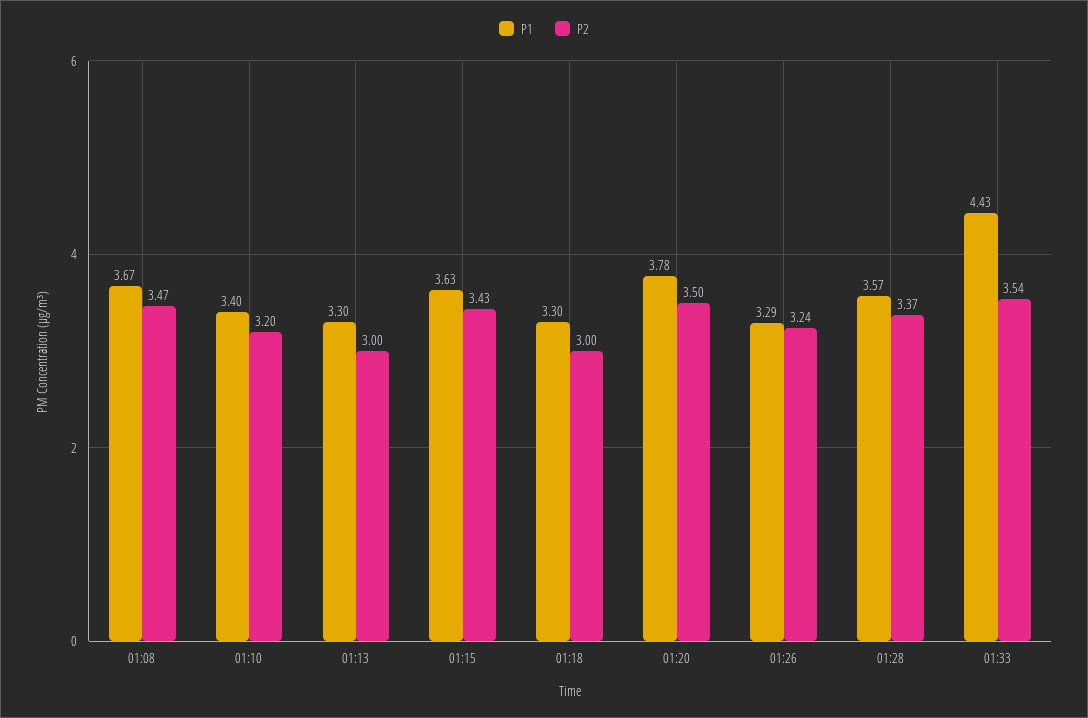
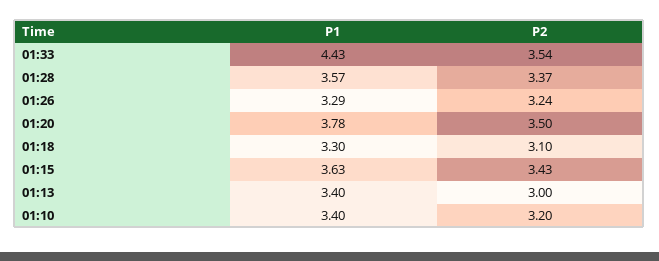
P1, 01:08: 3.67 -> none
P2, 01:08: 3.47 -> none
P1, 01:13: 3.3 -> 3.4
P2, 01:18: 3 -> 3.1

